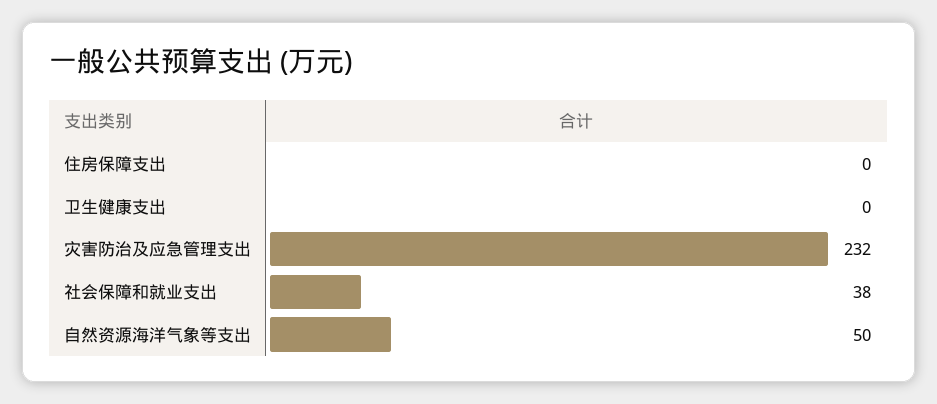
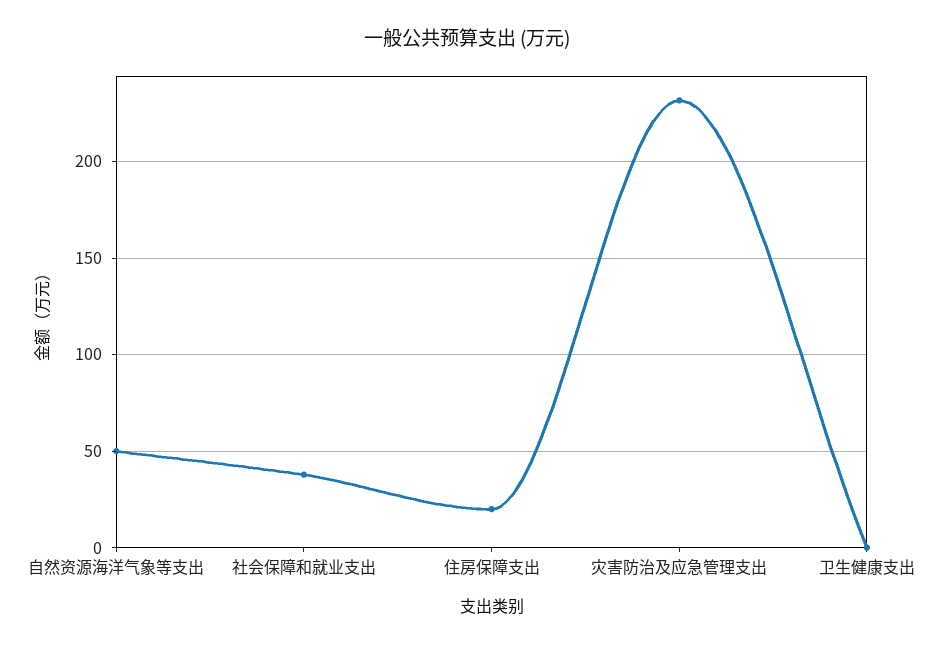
住房保障支出: 0 -> 20

